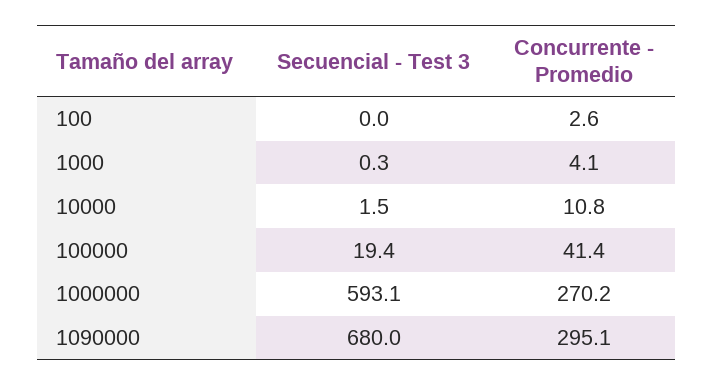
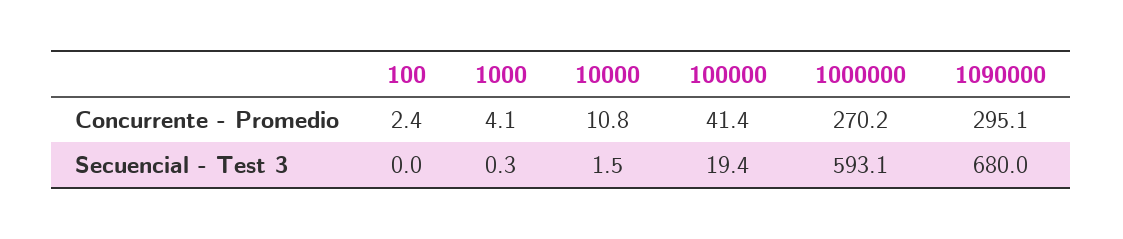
Concurrente - Promedio, 100: 2.6 -> 2.4

